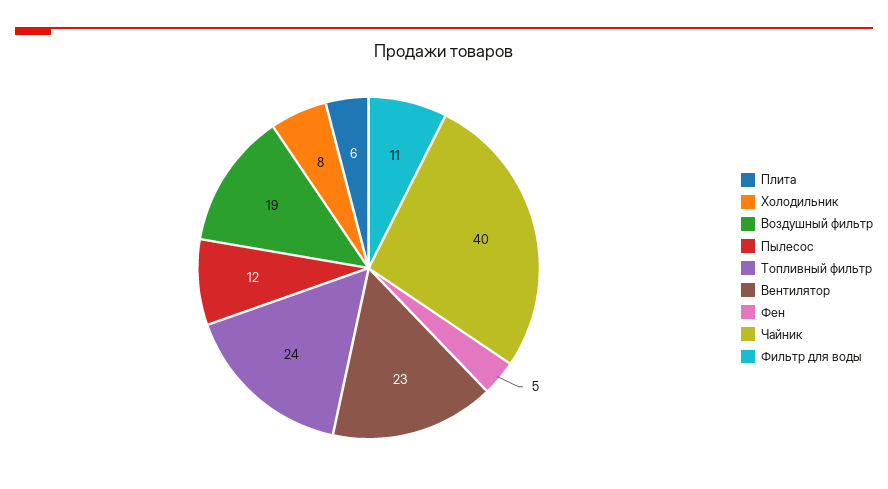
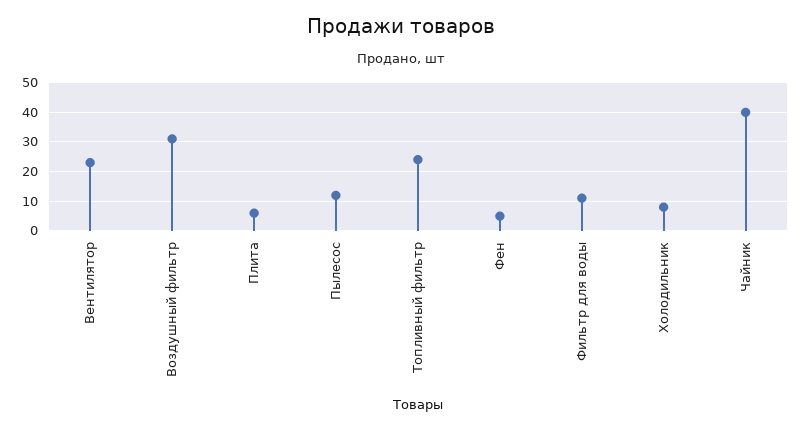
Воздушный фильтр: 19 -> 30

